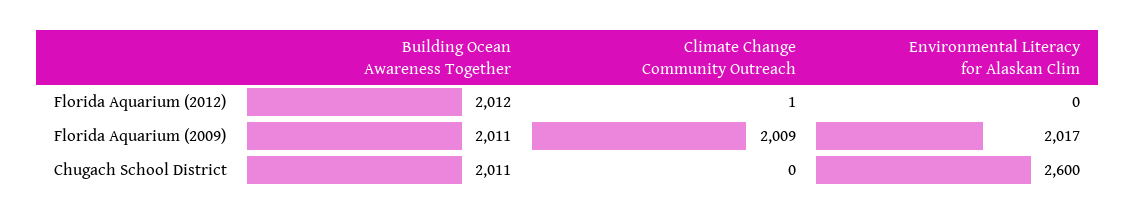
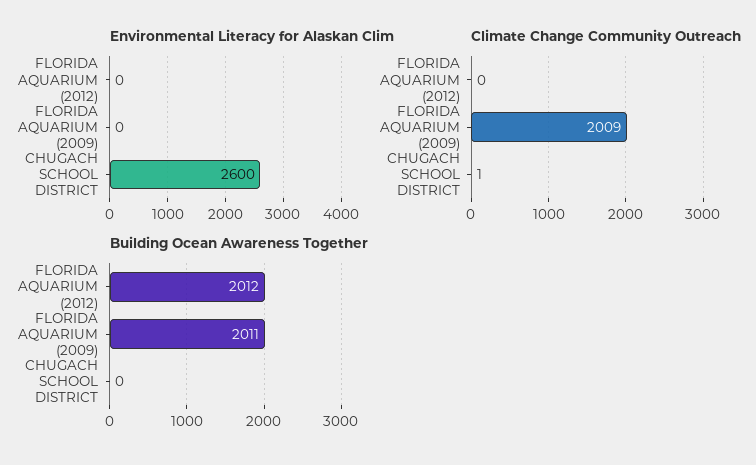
Climate Change Community Outreach, Florida Aquarium (2012): 1 -> 0
Environmental Literacy for Alaskan Clim, Florida Aquarium (2009): 2017 -> 0
Building Ocean Awareness Together, Chugach School District: 2011 -> 0
Climate Change Community Outreach, Chugach School District: 0 -> 1

